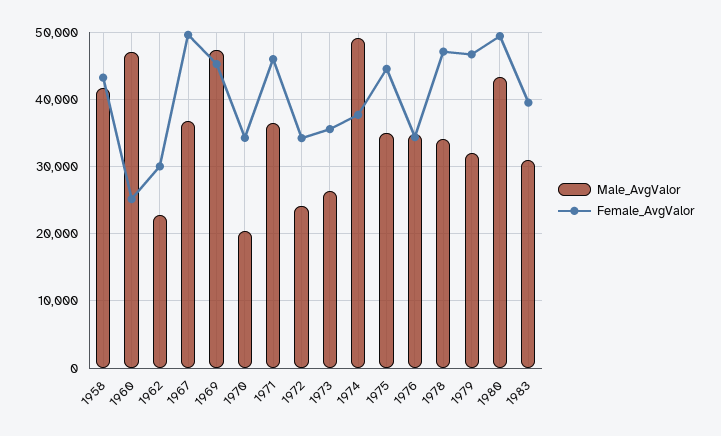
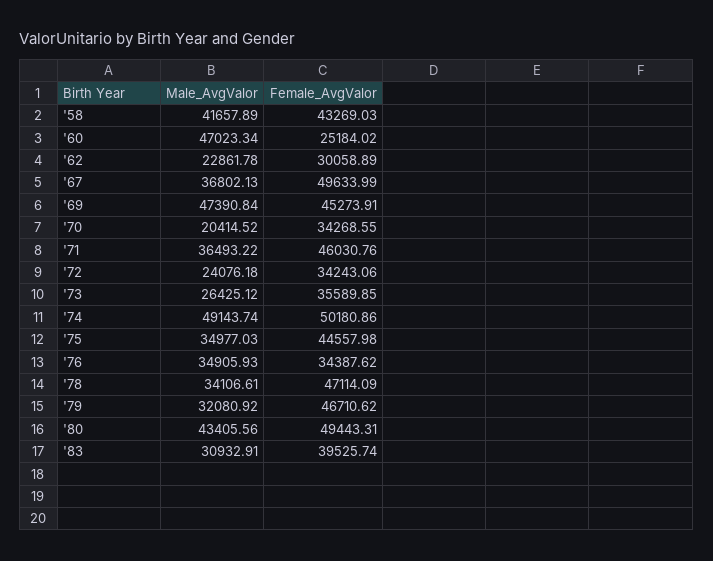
Female_AvgValor, 1974: 38000 -> 50180.86

